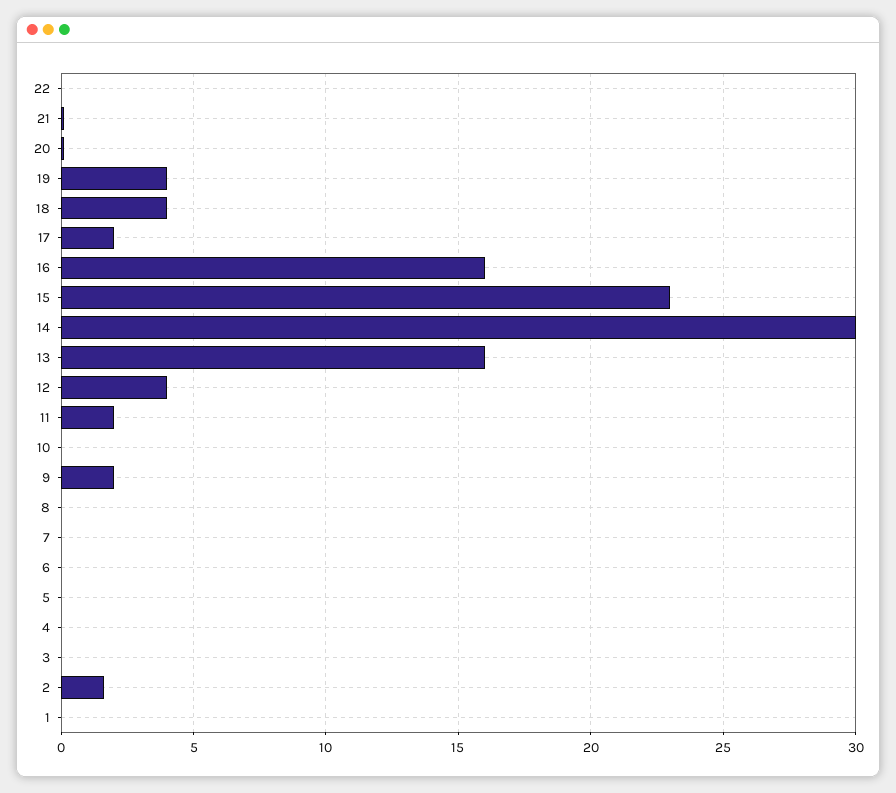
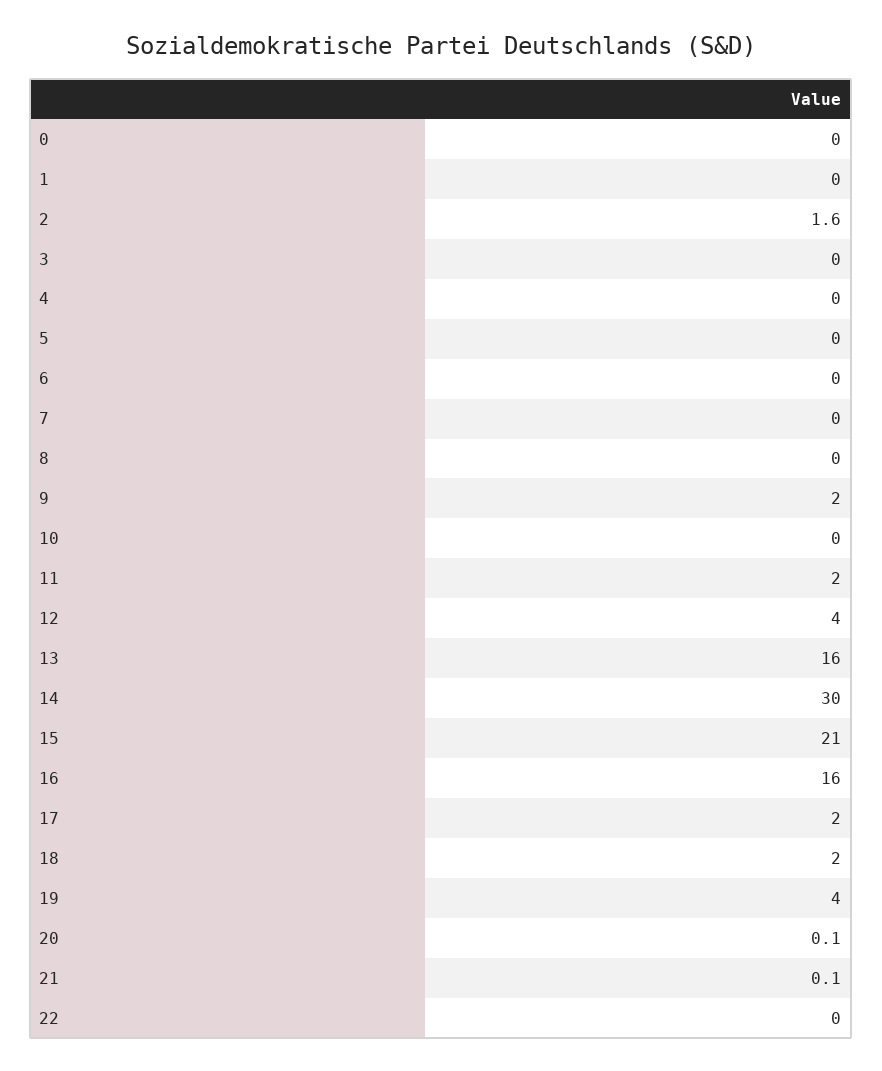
18: 4 -> 2
15: 23 -> 21
0: none -> 0

